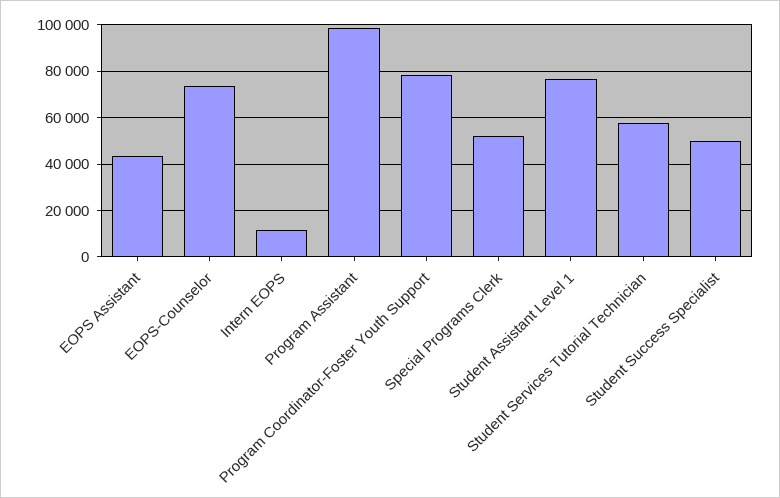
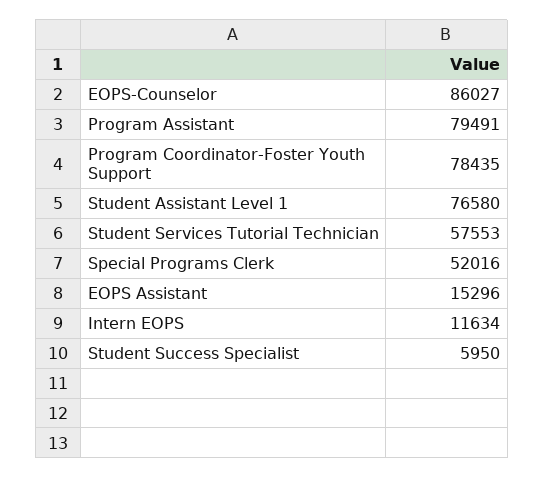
EOPS Assistant: 45000 -> 15296
EOPS-Counselor: 75000 -> 86027
Program Assistant: 100000 -> 79491
Student Success Specialist: 50000 -> 5950

